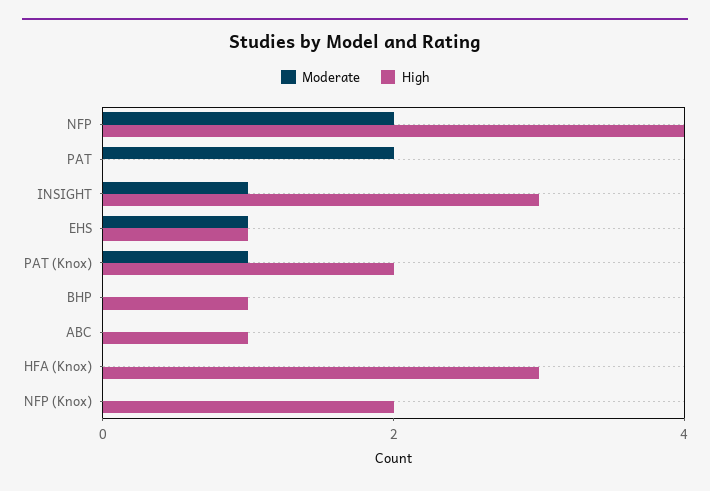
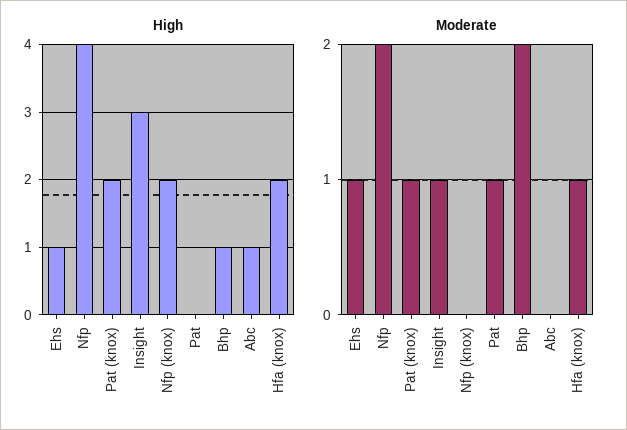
Moderate, PAT: 2 -> 1
Moderate, BHP: 0 -> 2
Moderate, HFA (Knox): 0 -> 1
High, HFA (Knox): 3 -> 2

